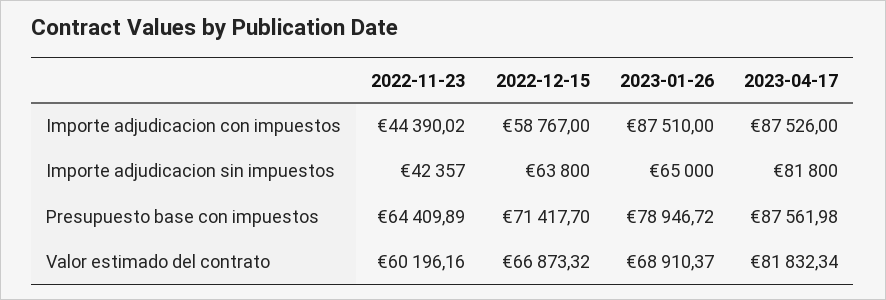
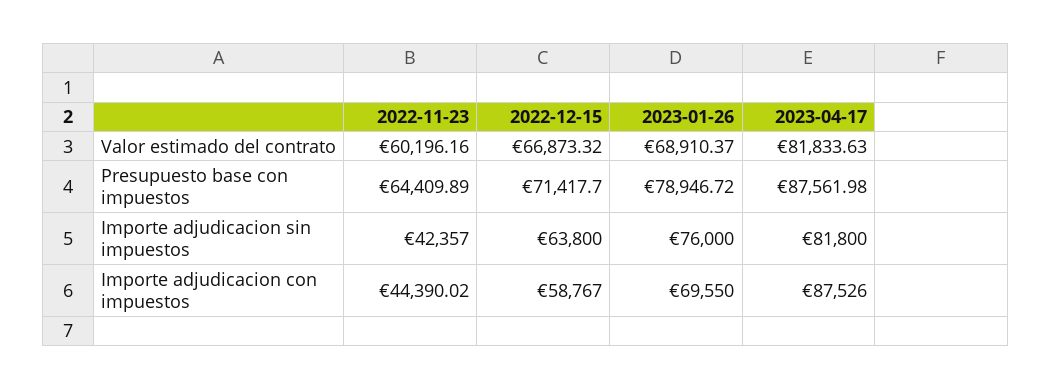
2023-01-26, Importe adjudicacion con impuestos: 87510 -> 69550
2023-01-26, Importe adjudicacion sin impuestos: 65000 -> 76000
2023-04-17, Valor estimado del contrato: 81832.34 -> 81833.63

